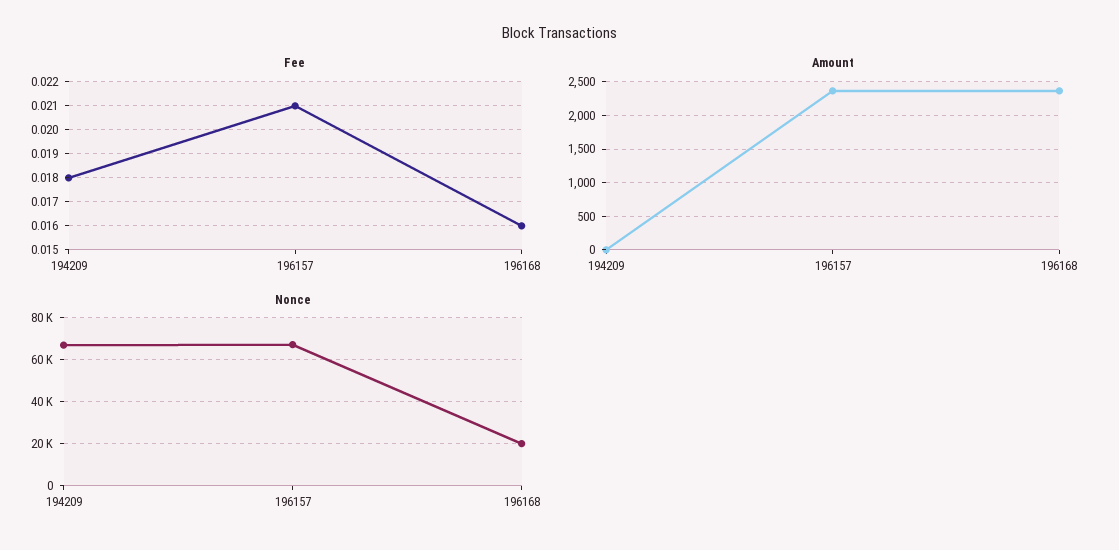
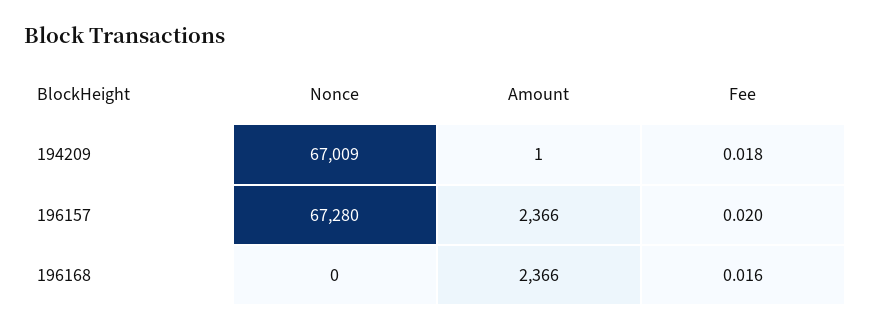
Fee, 196157: 0.021 -> 0.02
Nonce, 196168: 20000 -> 0

